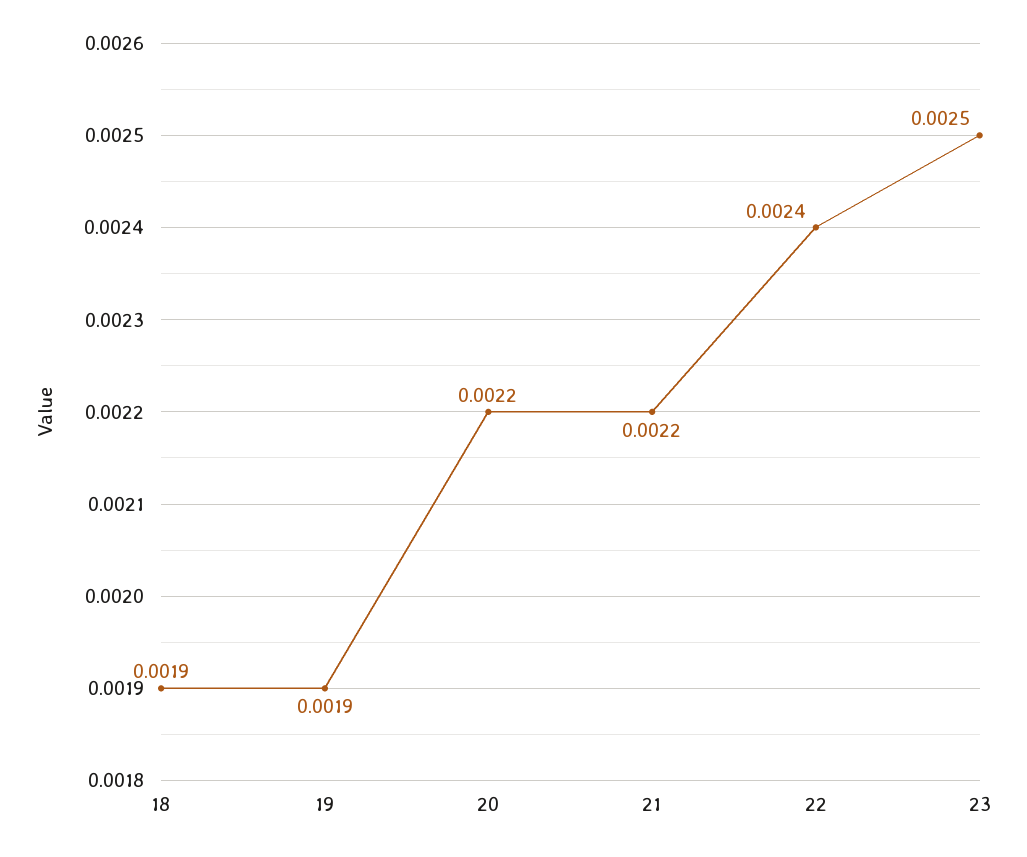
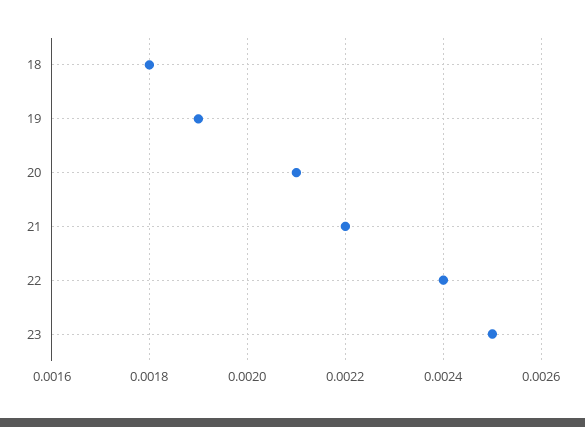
18: 0.0019 -> 0.0018
20: 0.0022 -> 0.0021

